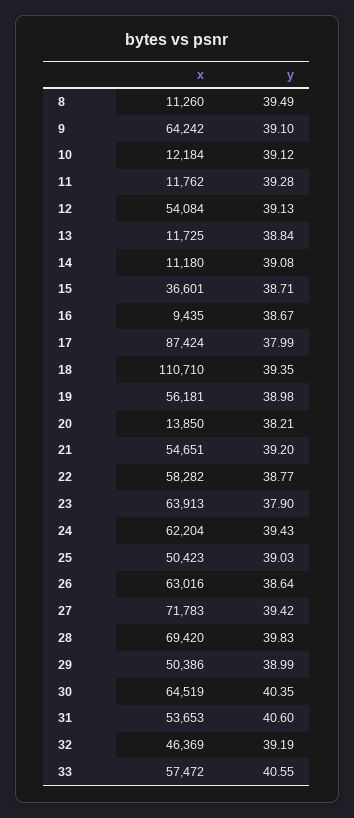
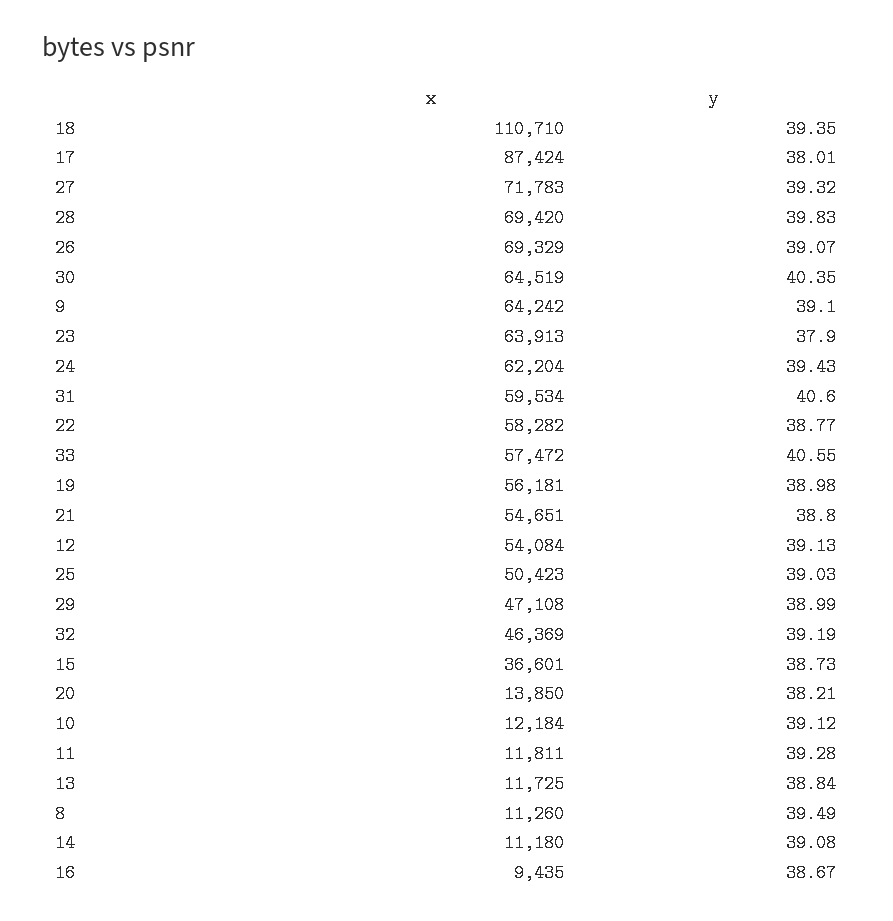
x, 11: 11762 -> 11811
y, 15: 38.71 -> 38.73
y, 17: 37.99 -> 38.01
y, 21: 39.2 -> 38.8
x, 26: 63016 -> 69329
y, 26: 38.64 -> 39.07
y, 27: 39.42 -> 39.32
x, 29: 50386 -> 47108
x, 31: 53653 -> 59534

